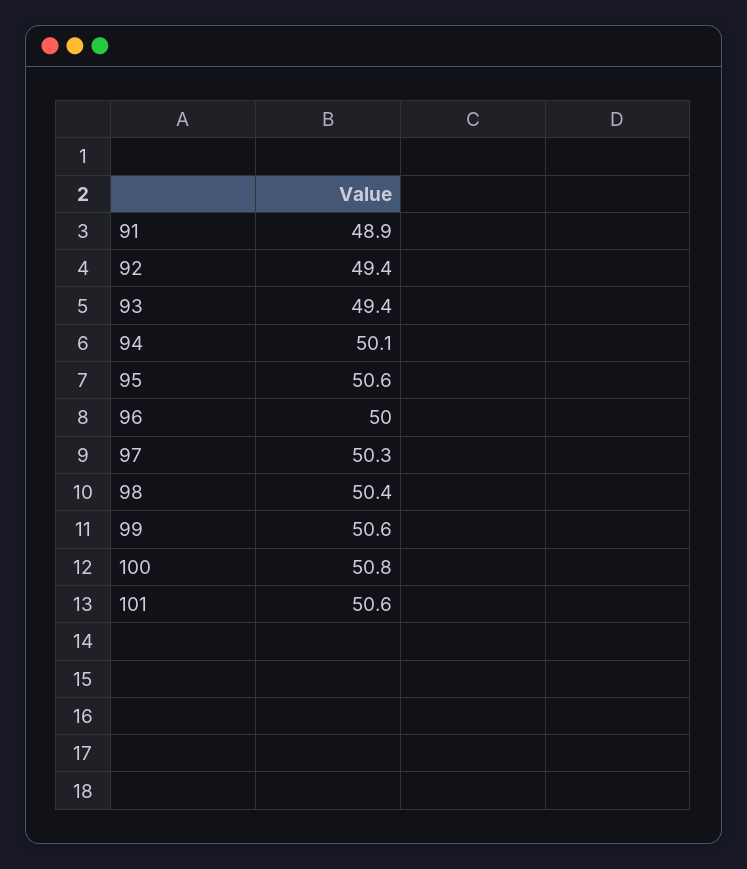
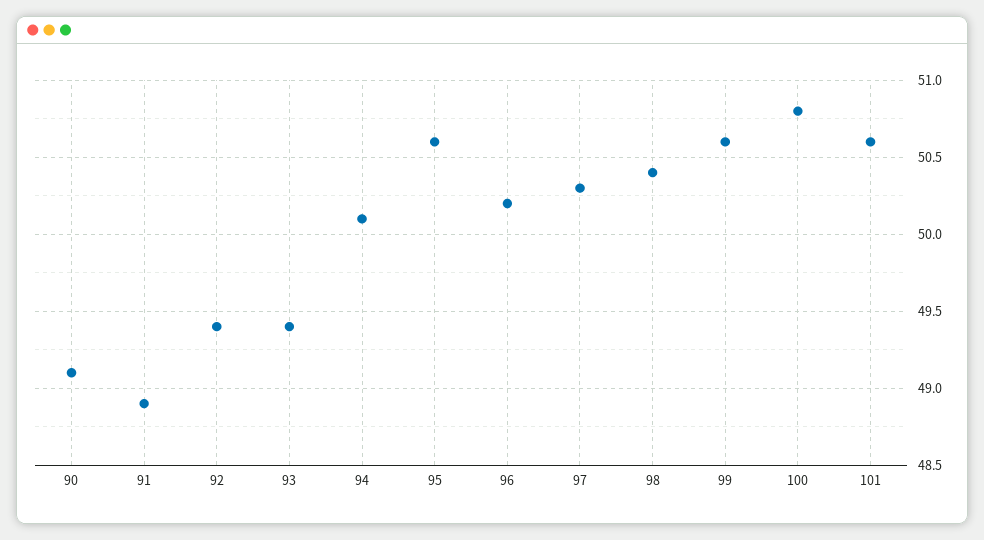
96: 50 -> 50.2
90: none -> 49.1

